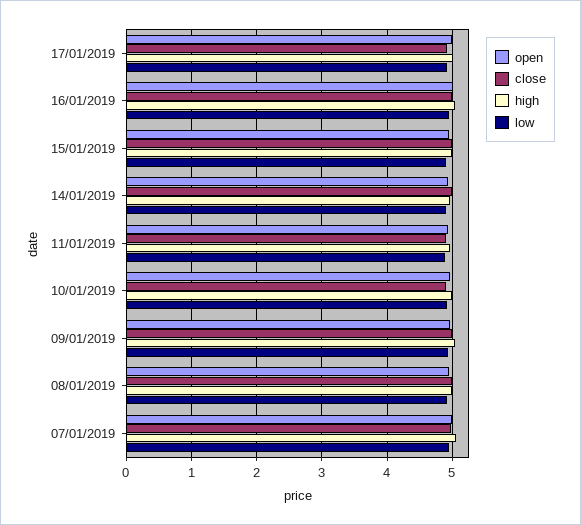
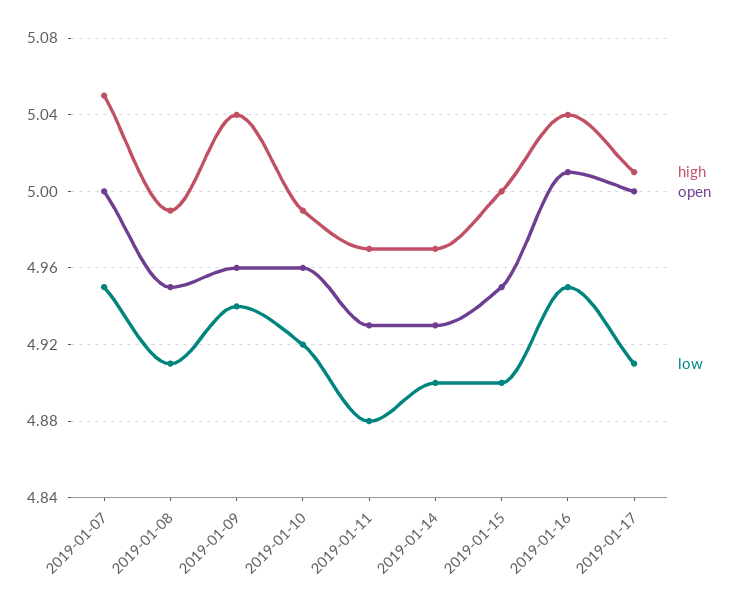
close, 17/01/2019: 4.9 -> none
close, 16/01/2019: 5 -> none
close, 15/01/2019: 5 -> none
close, 14/01/2019: 5 -> none
close, 11/01/2019: 4.9 -> none
close, 10/01/2019: 4.9 -> none
close, 09/01/2019: 5 -> none
close, 08/01/2019: 5 -> none
close, 07/01/2019: 5 -> none

